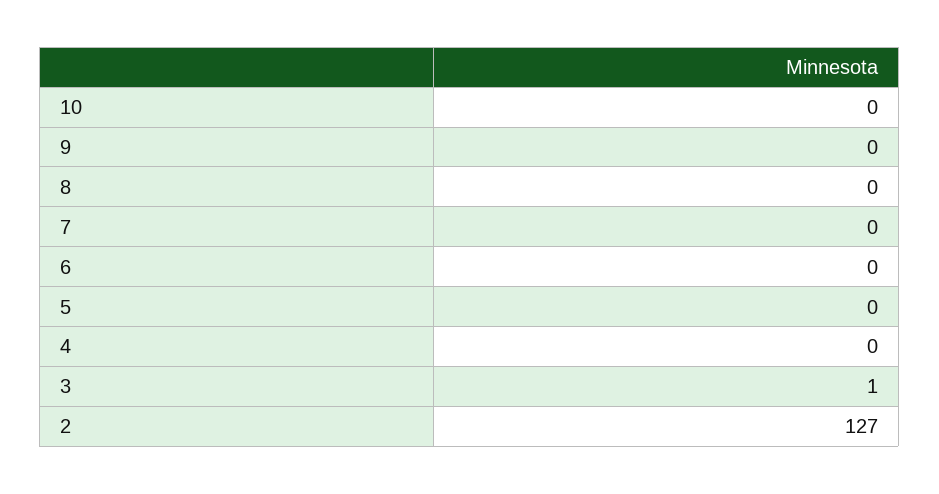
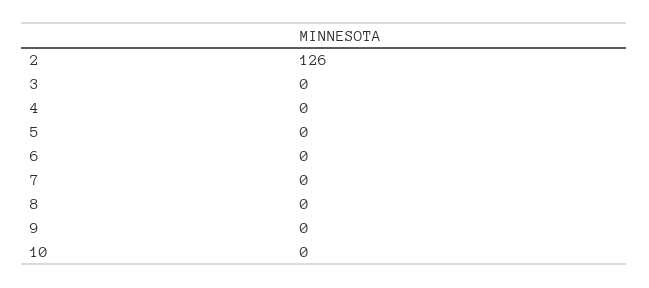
3: 1 -> 0
2: 127 -> 126

